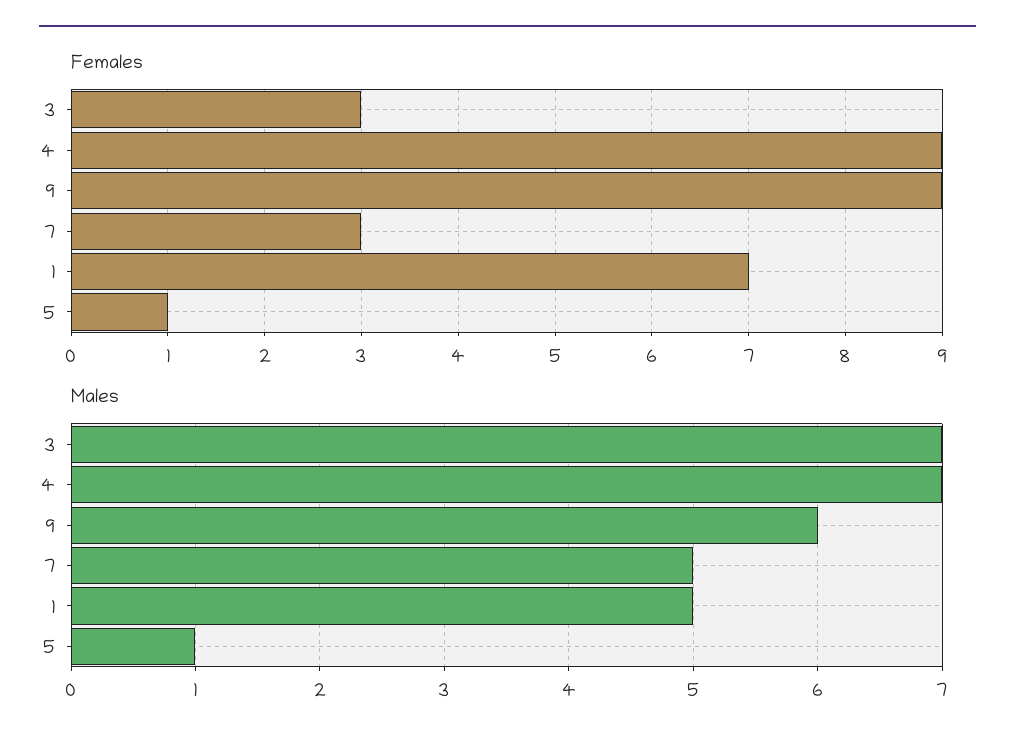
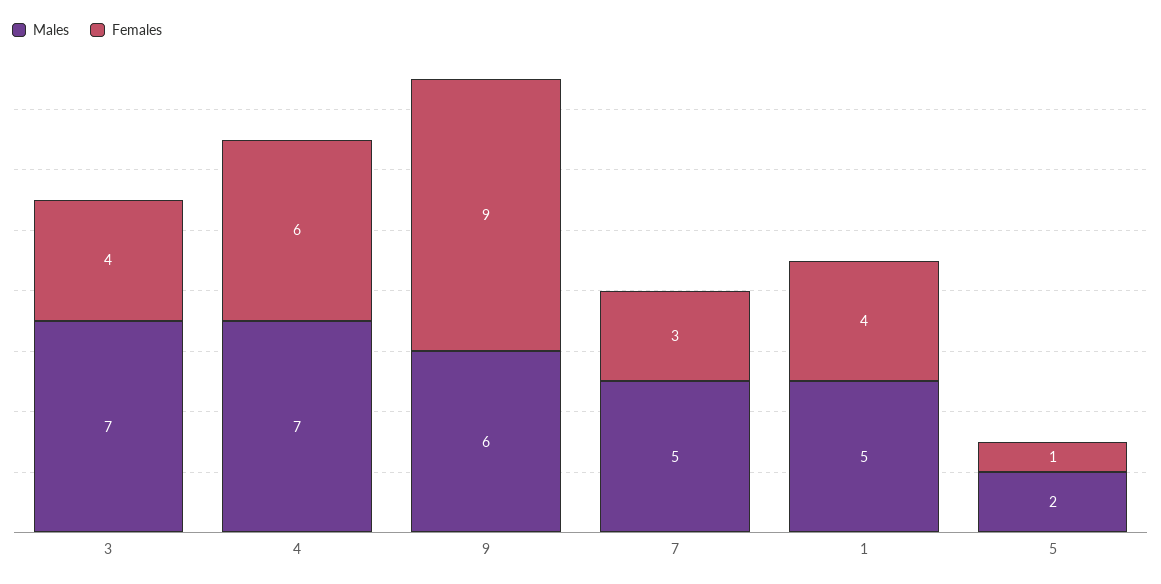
Females, 3: 3 -> 4
Females, 4: 9 -> 6
Females, 1: 7 -> 4
Males, 5: 1 -> 2

